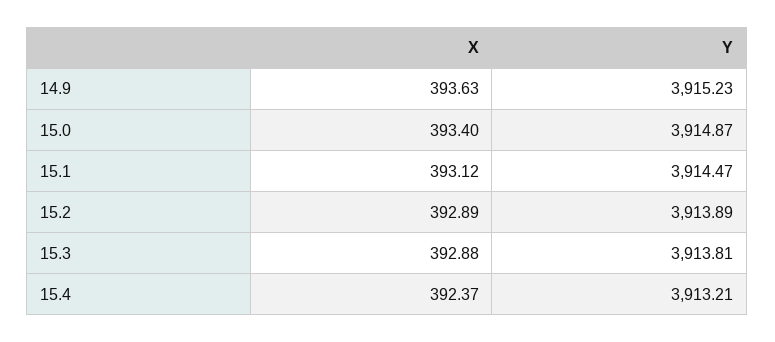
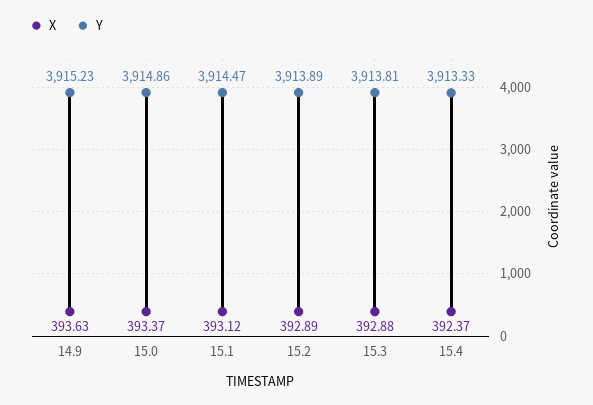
X, 15.0: 393.4 -> 393.37
Y, 15.0: 3914.87 -> 3914.86
Y, 15.4: 3913.21 -> 3913.33

